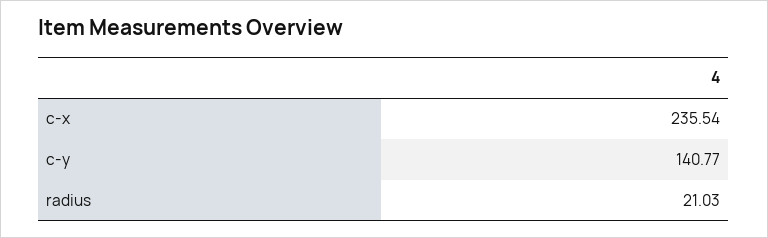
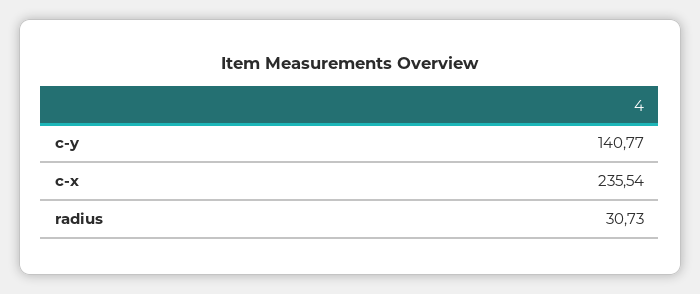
radius: 21.03 -> 30.73

